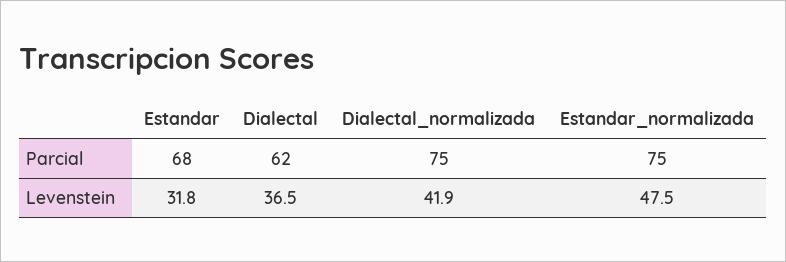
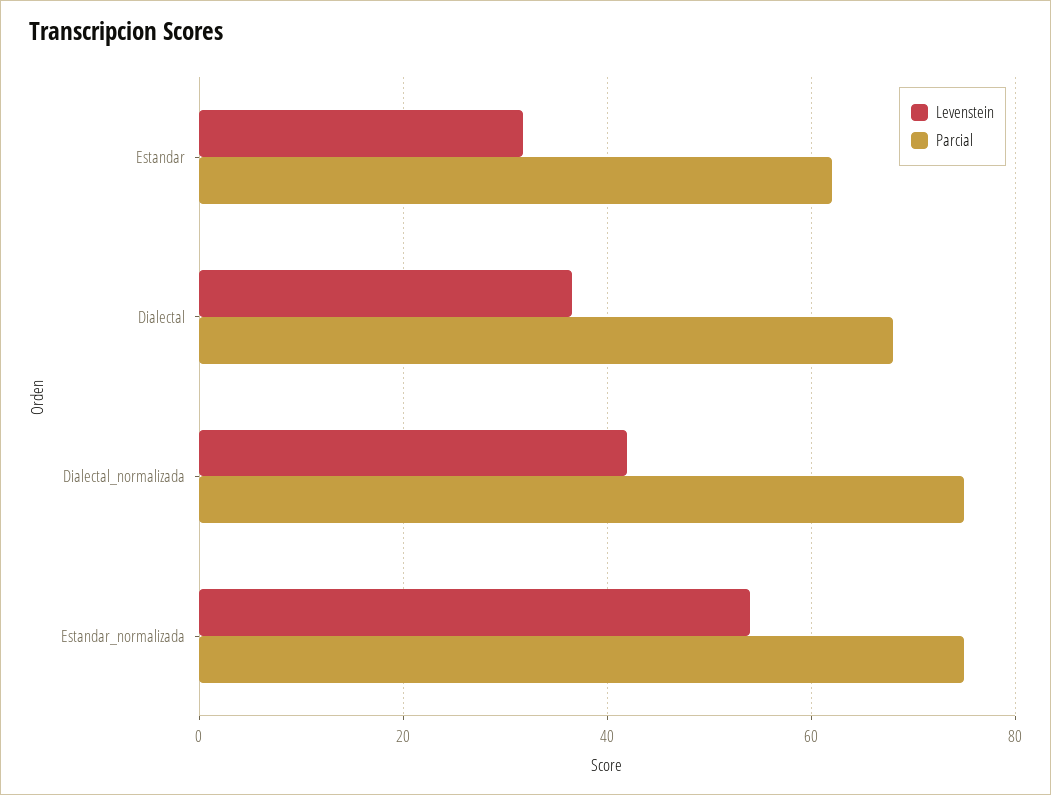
Parcial, Estandar: 68 -> 62
Parcial, Dialectal: 62 -> 68
Levenstein, Estandar_normalizada: 47.5 -> 54

